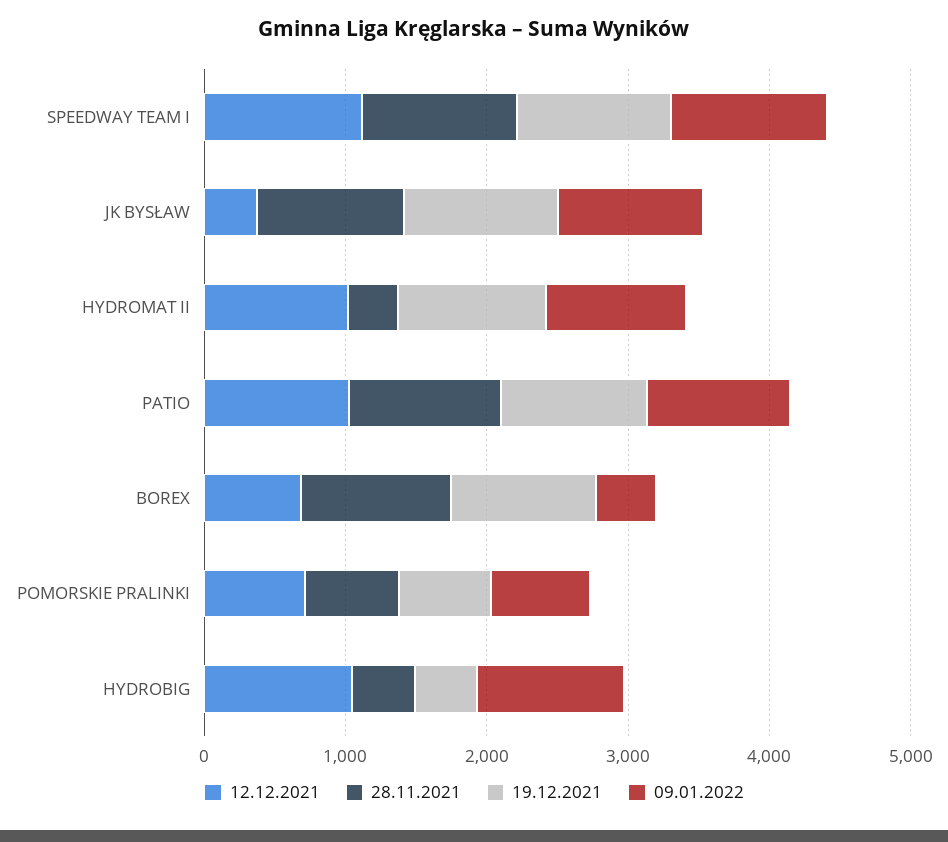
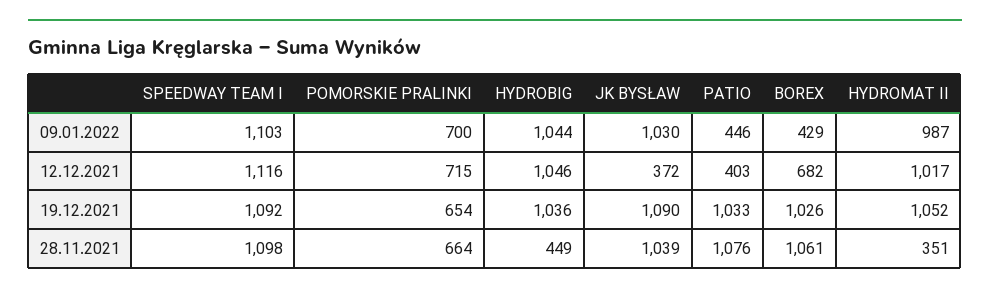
12.12.2021, PATIO: 1000 -> 403
09.01.2022, PATIO: 1000 -> 446
19.12.2021, HYDROBIG: 400 -> 1036

